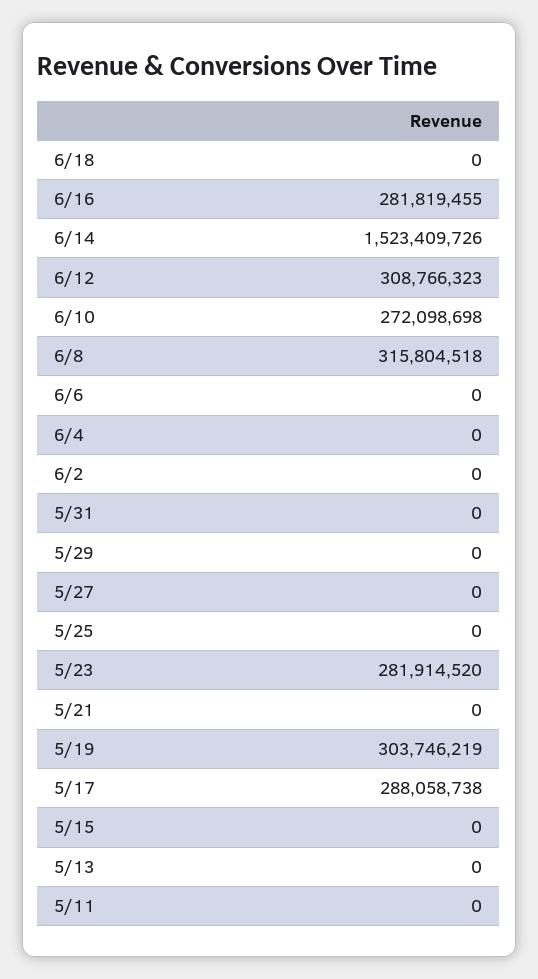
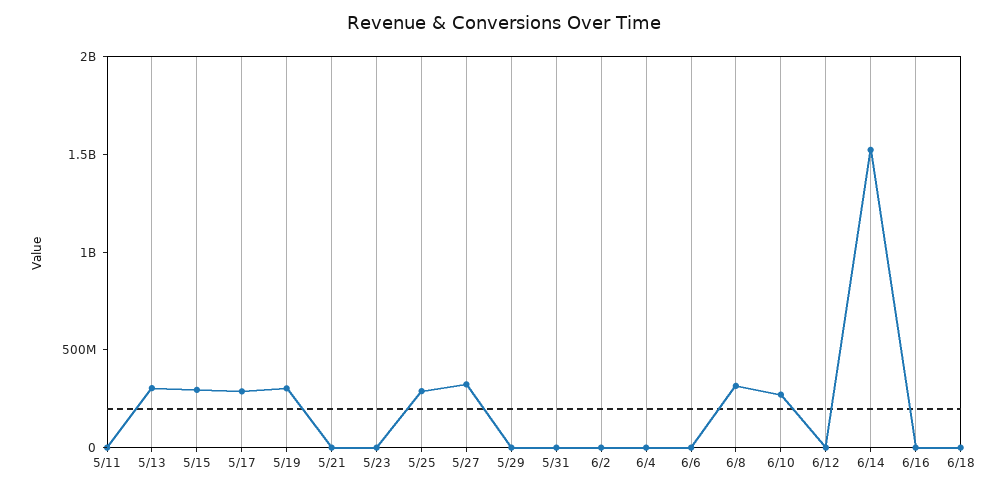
6/16: 281819455 -> 0
6/12: 308766323 -> 0
5/27: 0 -> 300000000
5/25: 0 -> 300000000
5/23: 281914520 -> 0
5/15: 0 -> 300000000
5/13: 0 -> 300000000

